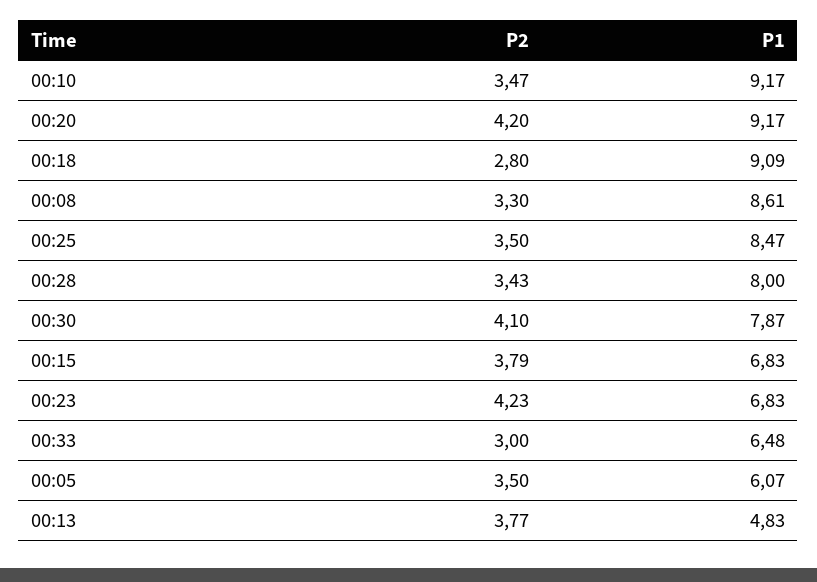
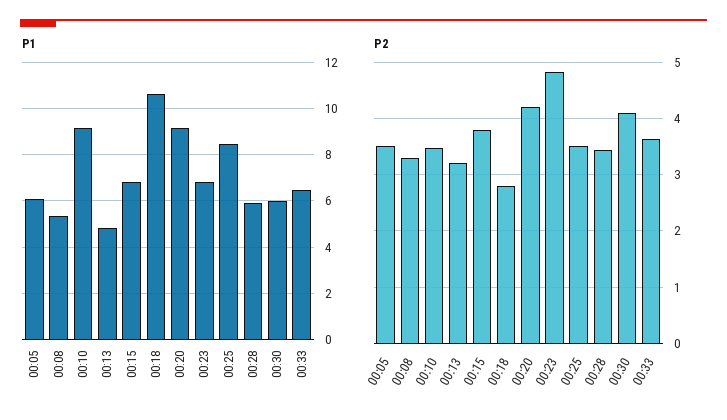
P1, 00:18: 9.09 -> 10.5
P1, 00:08: 8.61 -> 5.5
P1, 00:28: 8 -> 6
P1, 00:30: 7.87 -> 6
P2, 00:23: 4.23 -> 4.8
P2, 00:33: 3 -> 3.6
P2, 00:13: 3.77 -> 3.2

